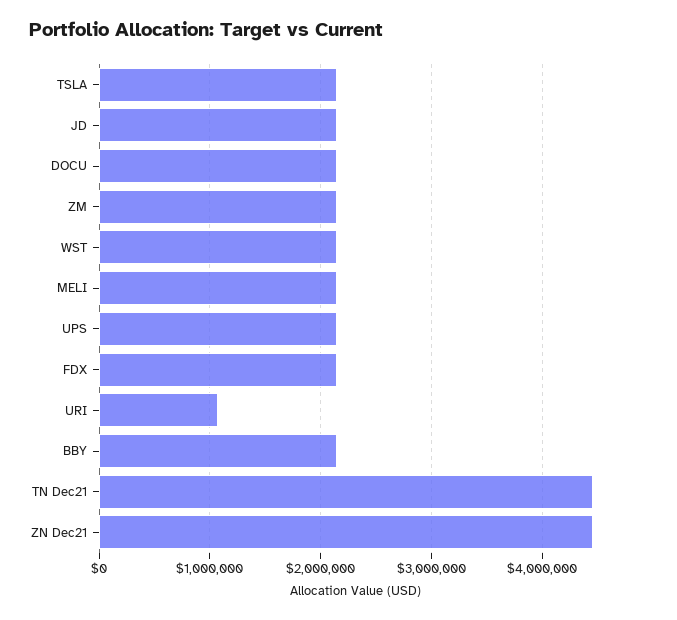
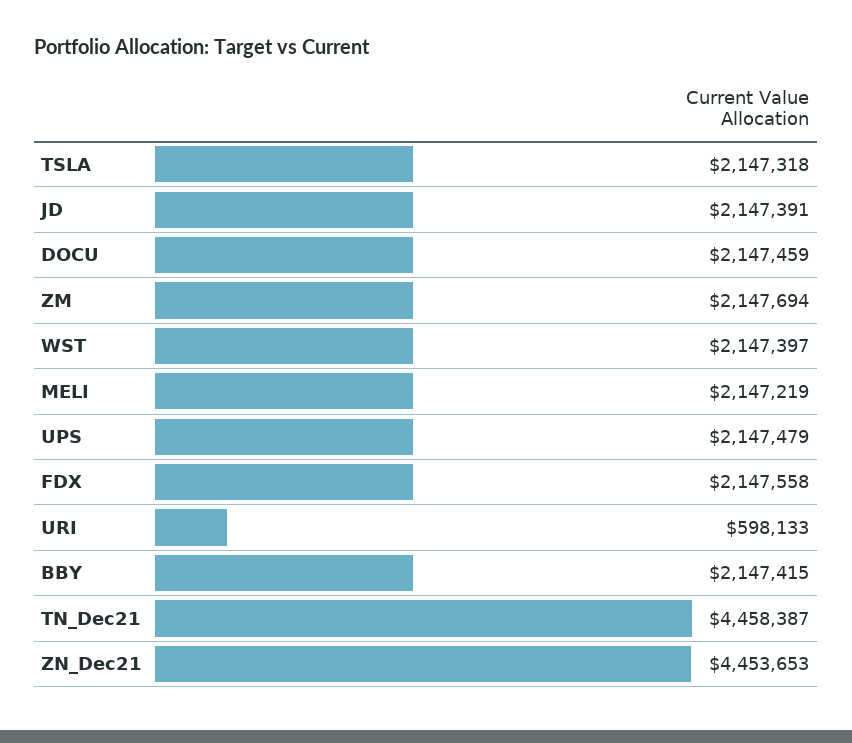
URI: 1100000 -> 598133

